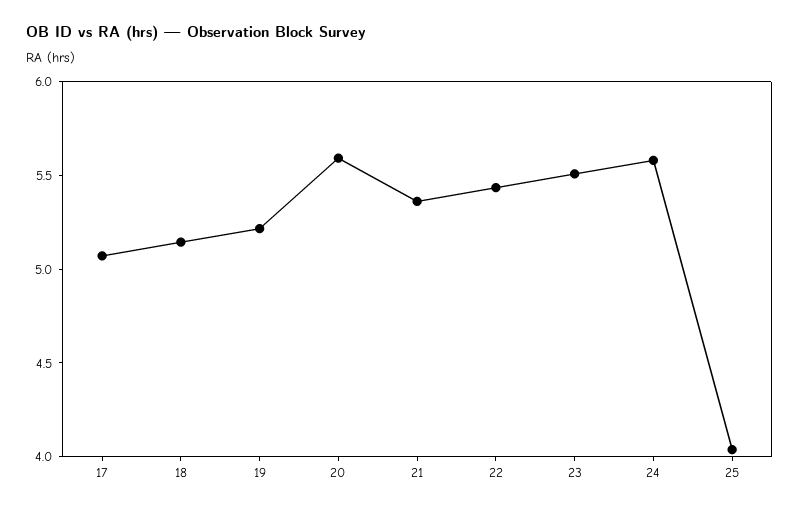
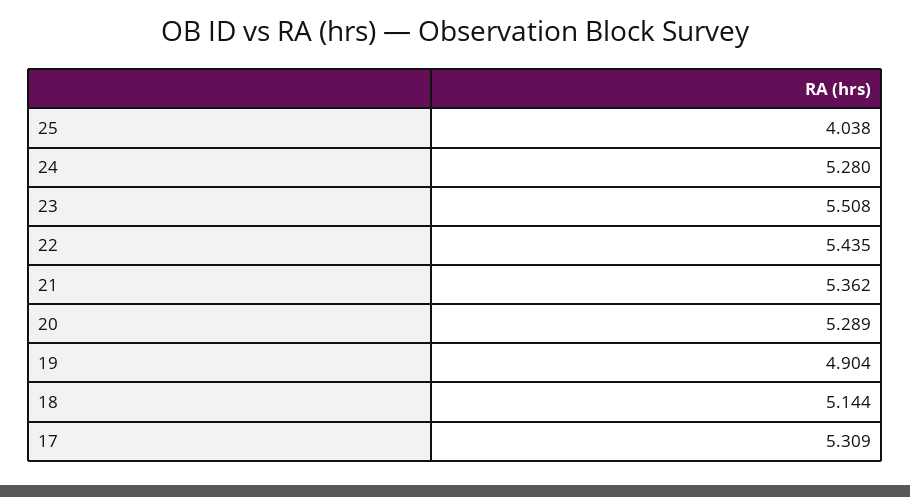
17: 5.1 -> 5.309
19: 5.2 -> 4.904
20: 5.6 -> 5.289
24: 5.6 -> 5.28

